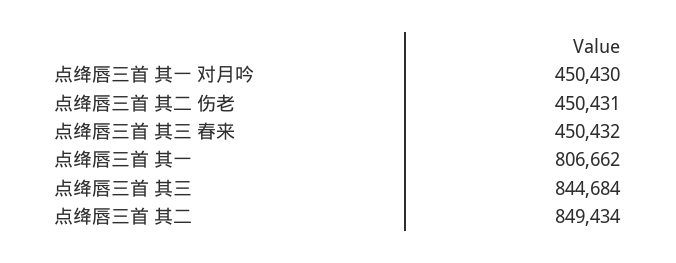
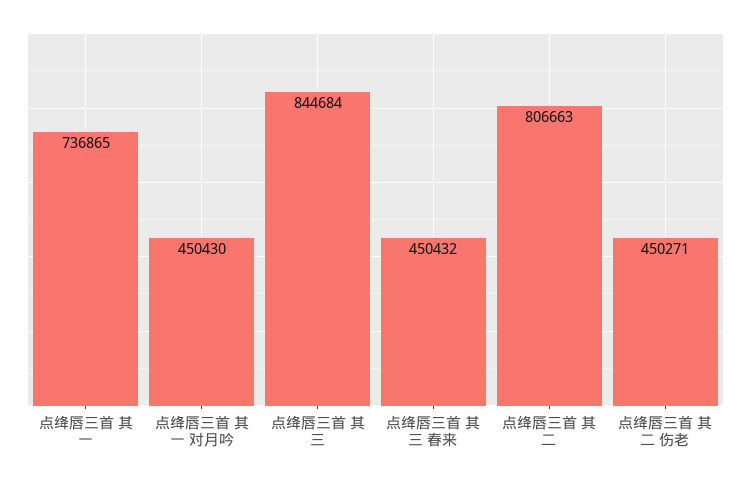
点绛唇三首 其二 伤老: 450431 -> 450271
点绛唇三首 其一: 806662 -> 736865
点绛唇三首 其二: 849434 -> 806663

